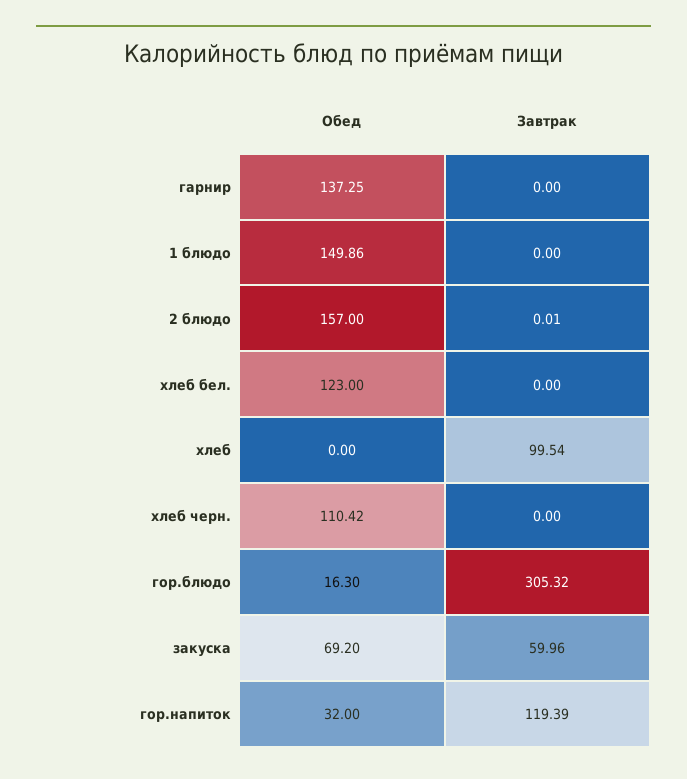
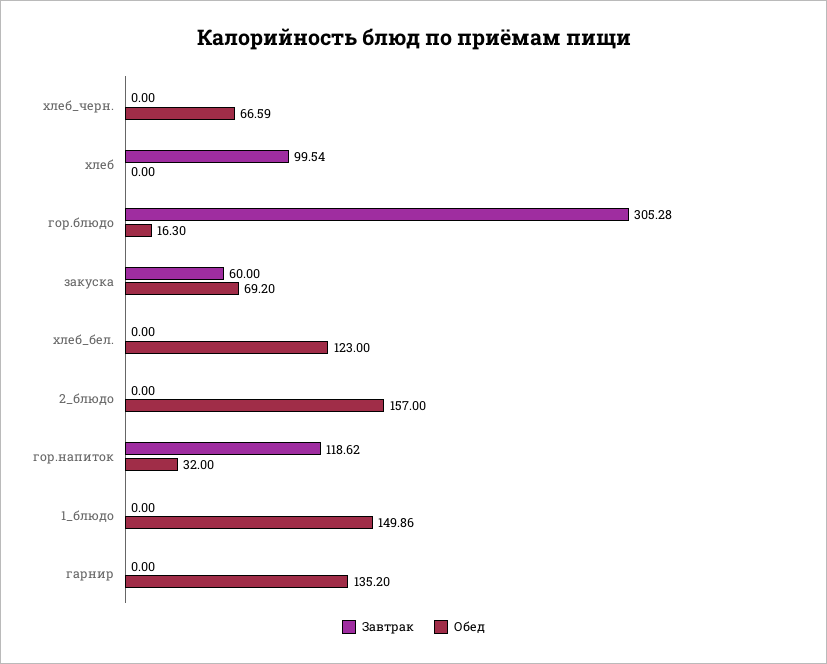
Обед, гарнир: 137.25 -> 135.2
Завтрак, 2 блюдо: 0.01 -> 0
Обед, хлеб черн.: 110.42 -> 66.59
Завтрак, гор.блюдо: 305.32 -> 305.28
Завтрак, закуска: 59.96 -> 60
Завтрак, гор.напиток: 119.39 -> 118.62

